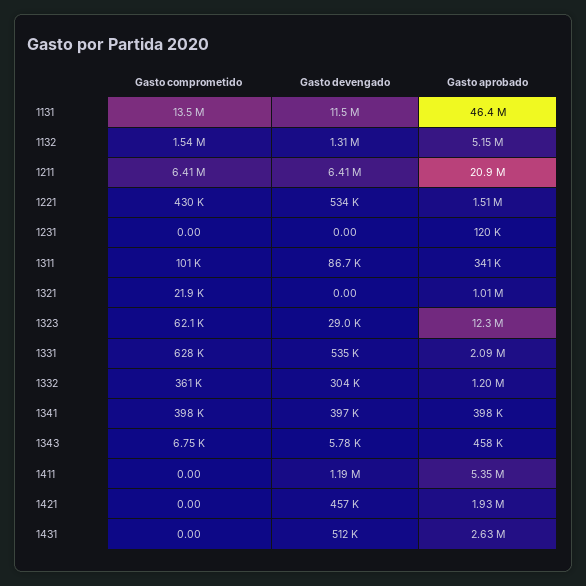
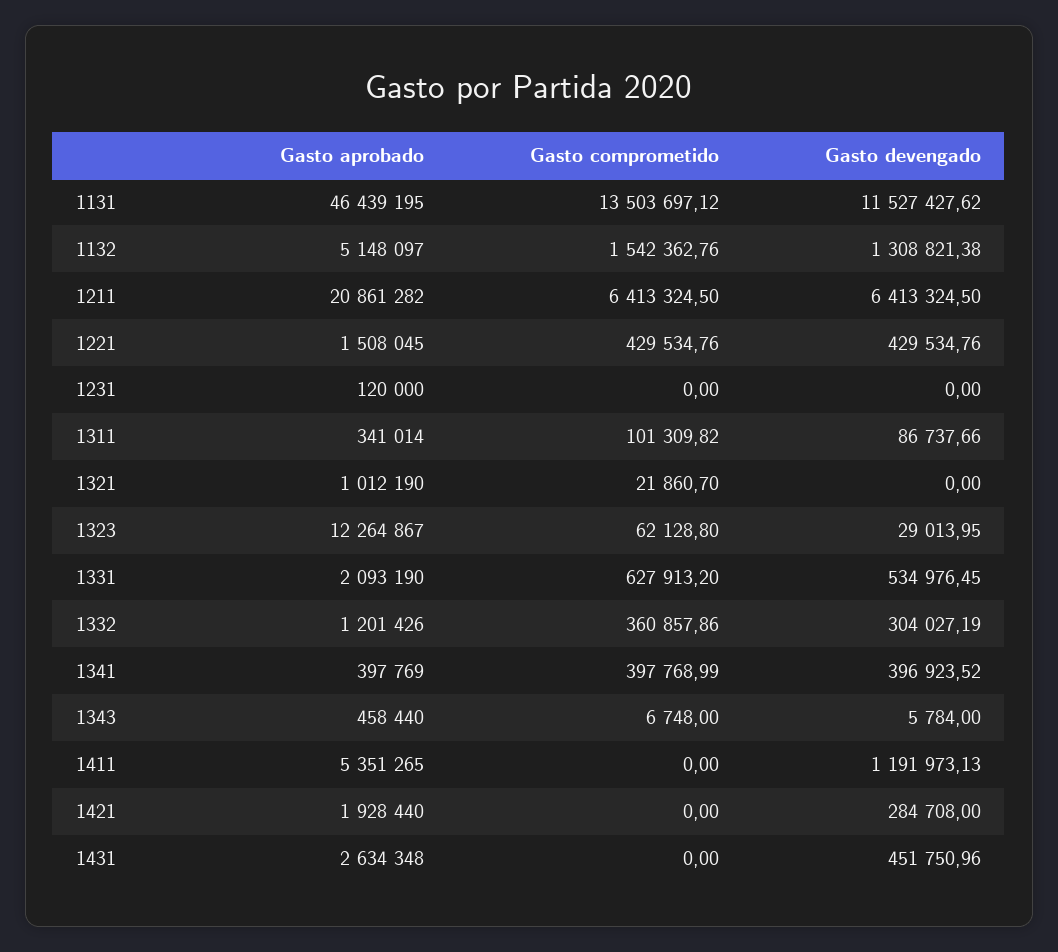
Gasto devengado, 1221: 534000 -> 429534.76
Gasto devengado, 1421: 457000 -> 284708
Gasto devengado, 1431: 512000 -> 451750.96

